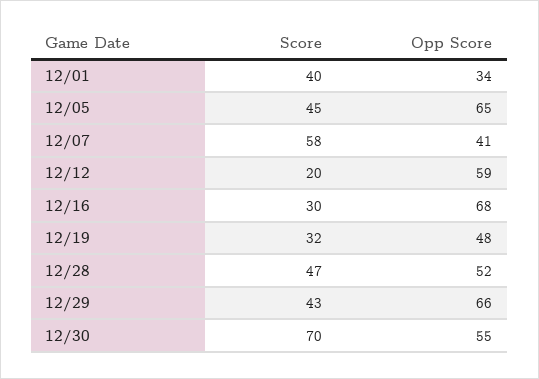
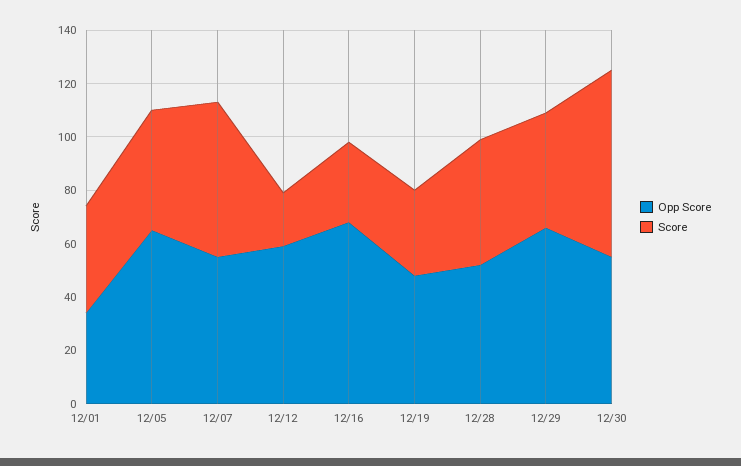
Opp Score, 12/07: 41 -> 55

